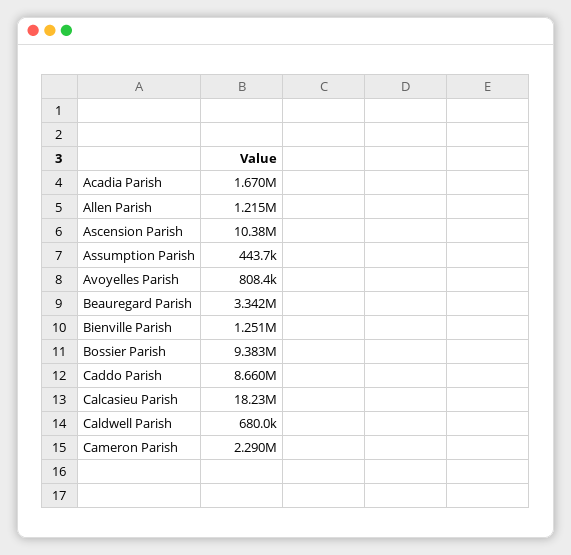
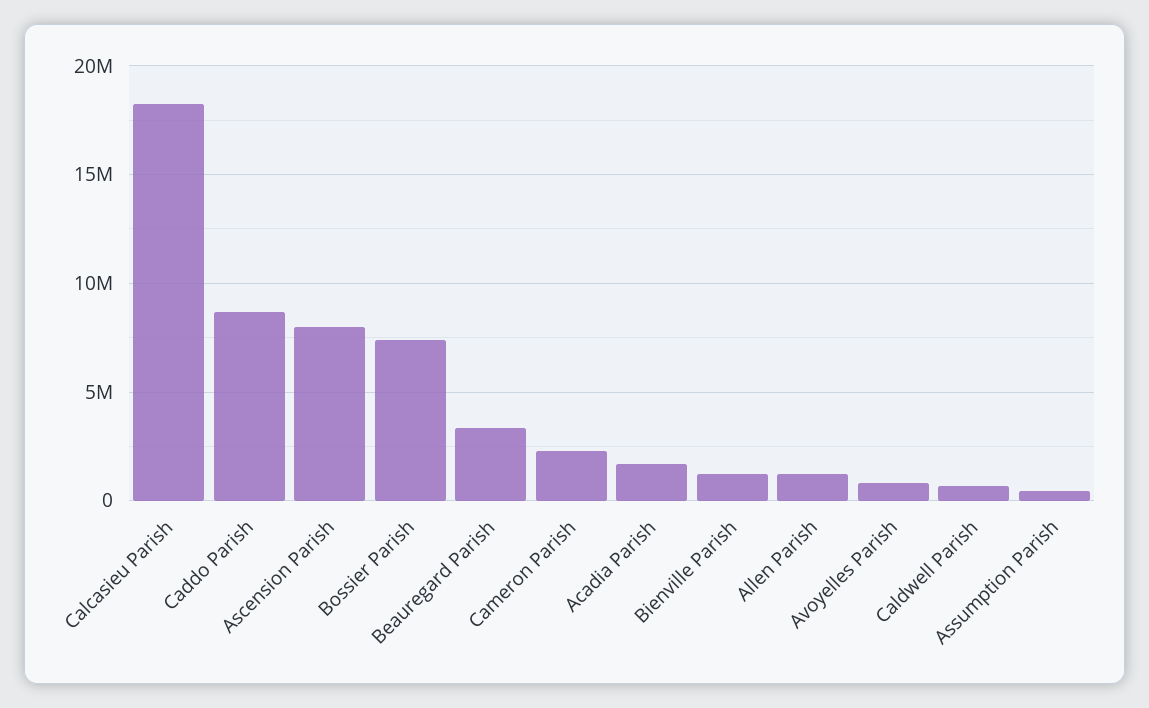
Ascension Parish: 10380000 -> 8000000
Bossier Parish: 9383000 -> 7500000

